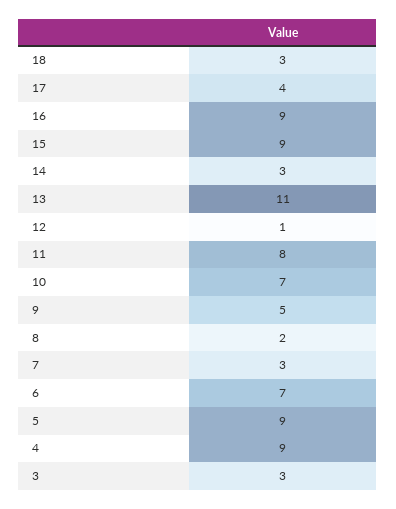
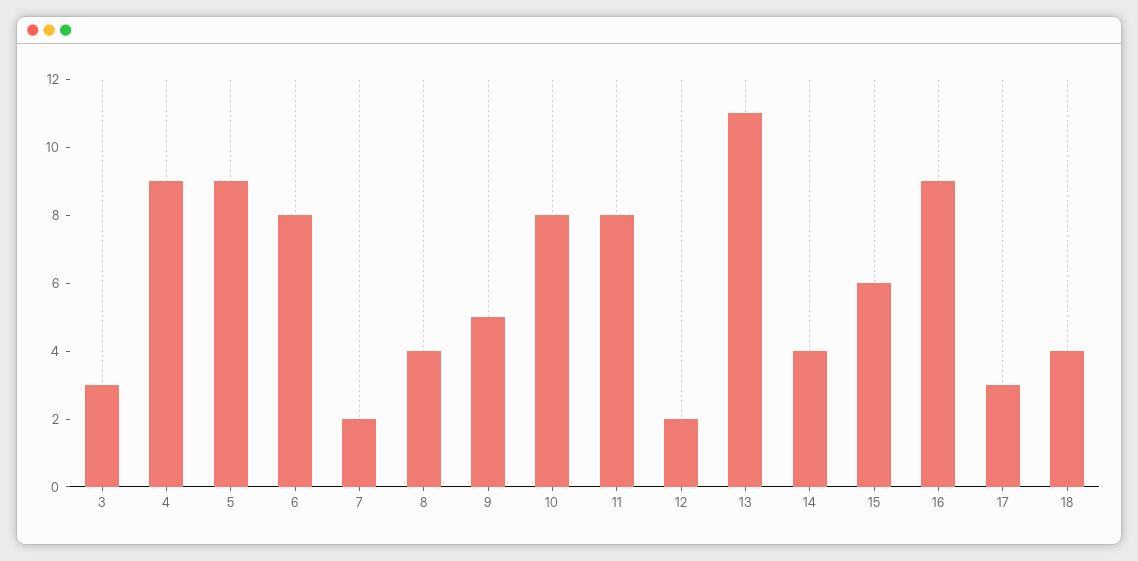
18: 3 -> 4
17: 4 -> 3
15: 9 -> 6
14: 3 -> 4
12: 1 -> 2
10: 7 -> 8
8: 2 -> 4
7: 3 -> 2
6: 7 -> 8

